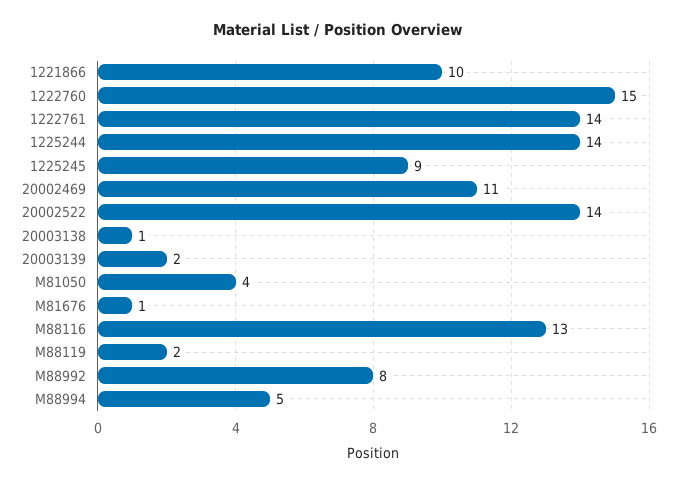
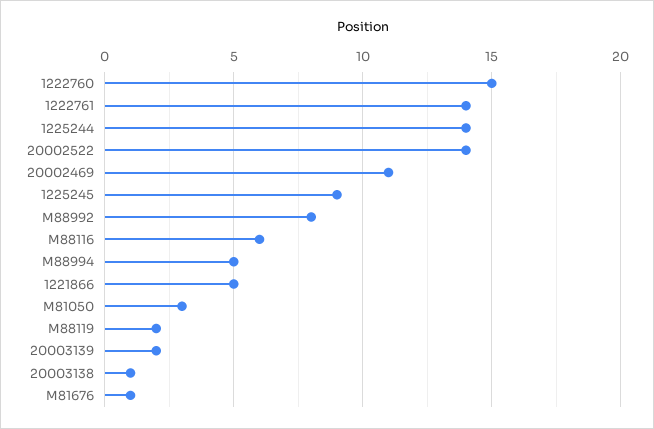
1221866: 10 -> 5
M81050: 4 -> 3
M88116: 13 -> 6

